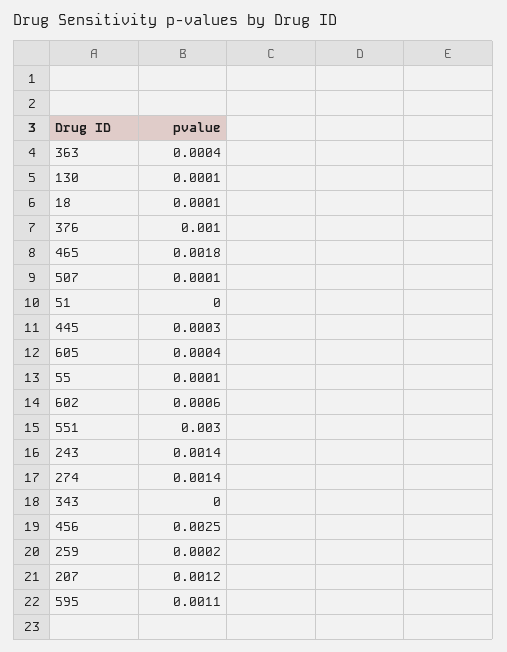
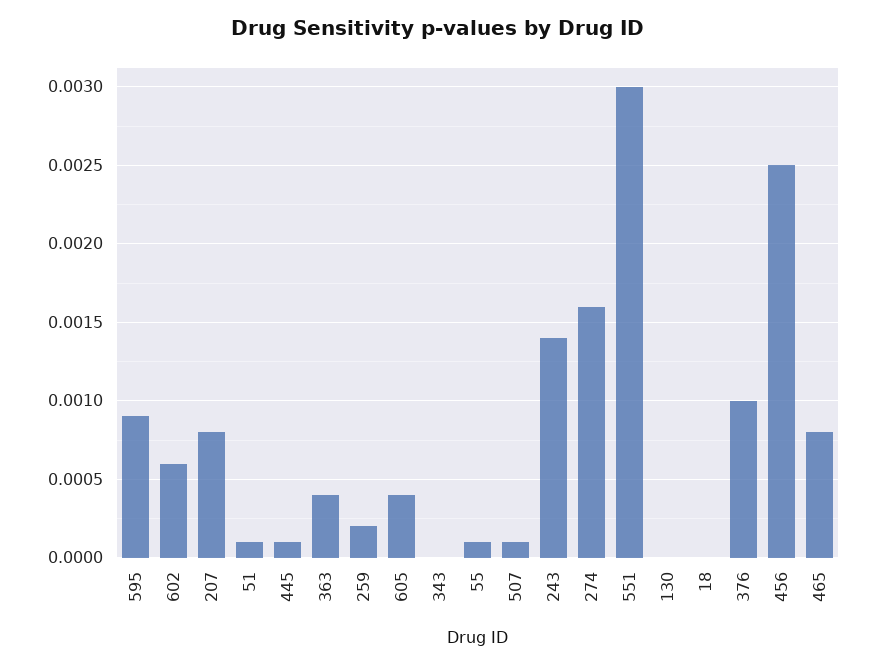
130: 0.0001 -> 0
18: 0.0001 -> 0
465: 0.0018 -> 0.0008
51: 0 -> 0.0001
445: 0.0003 -> 0.0001
274: 0.0014 -> 0.0016
207: 0.0012 -> 0.0008
595: 0.0011 -> 0.0009

